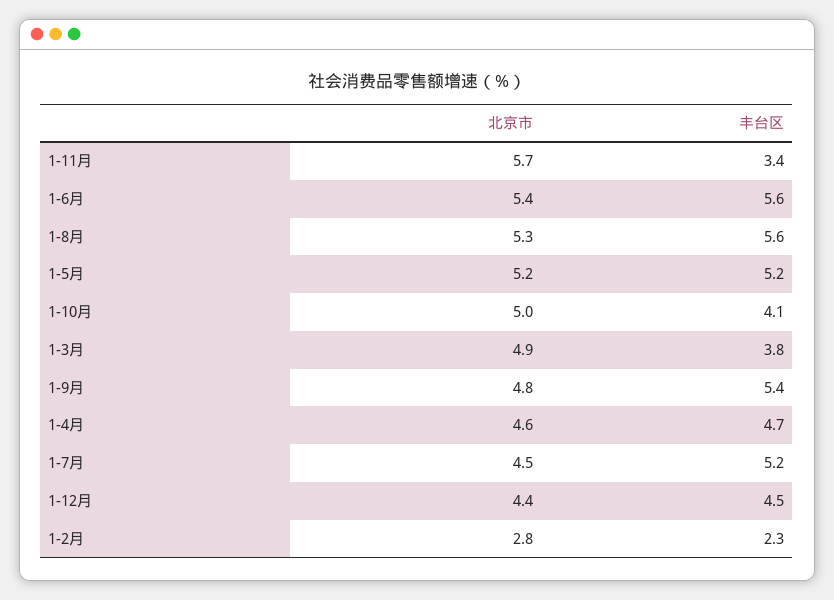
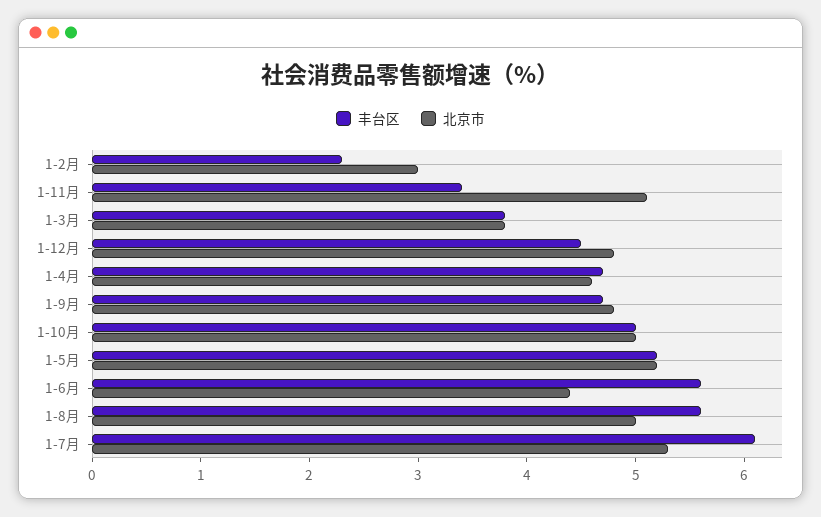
北京市, 1-11月: 5.7 -> 5.1
北京市, 1-6月: 5.4 -> 4.4
北京市, 1-8月: 5.3 -> 5
丰台区, 1-10月: 4.1 -> 5
北京市, 1-3月: 4.9 -> 3.8
丰台区, 1-9月: 5.4 -> 4.7
北京市, 1-7月: 4.5 -> 5.3
丰台区, 1-7月: 5.2 -> 6.1
北京市, 1-12月: 4.4 -> 4.8
北京市, 1-2月: 2.8 -> 3

